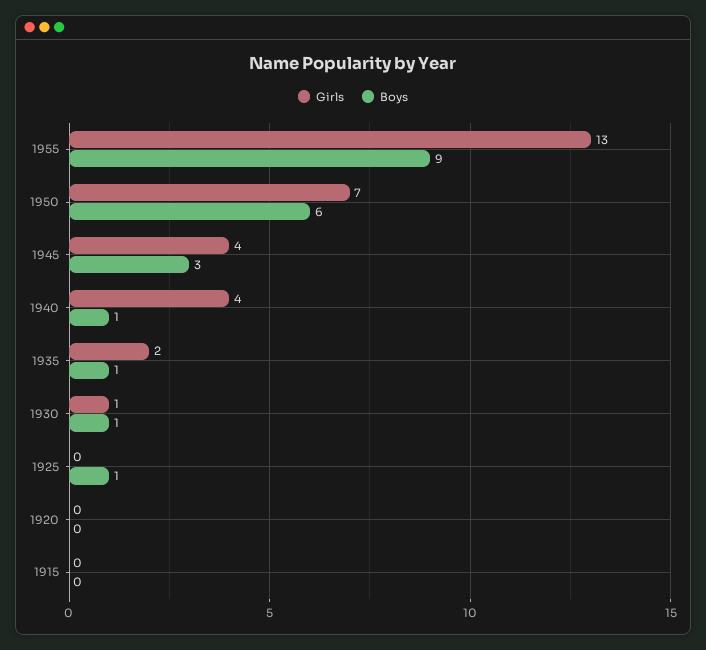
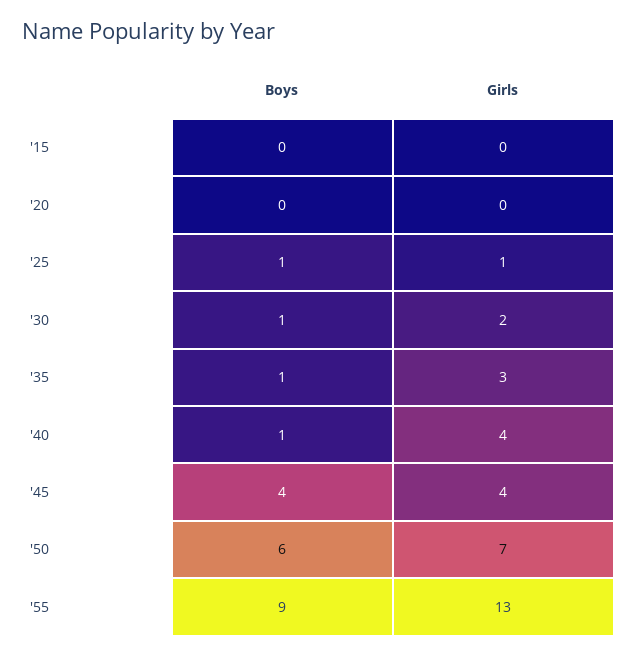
Boys, 1945: 3 -> 4
Girls, 1935: 2 -> 3
Girls, 1930: 1 -> 2
Girls, 1925: 0 -> 1

